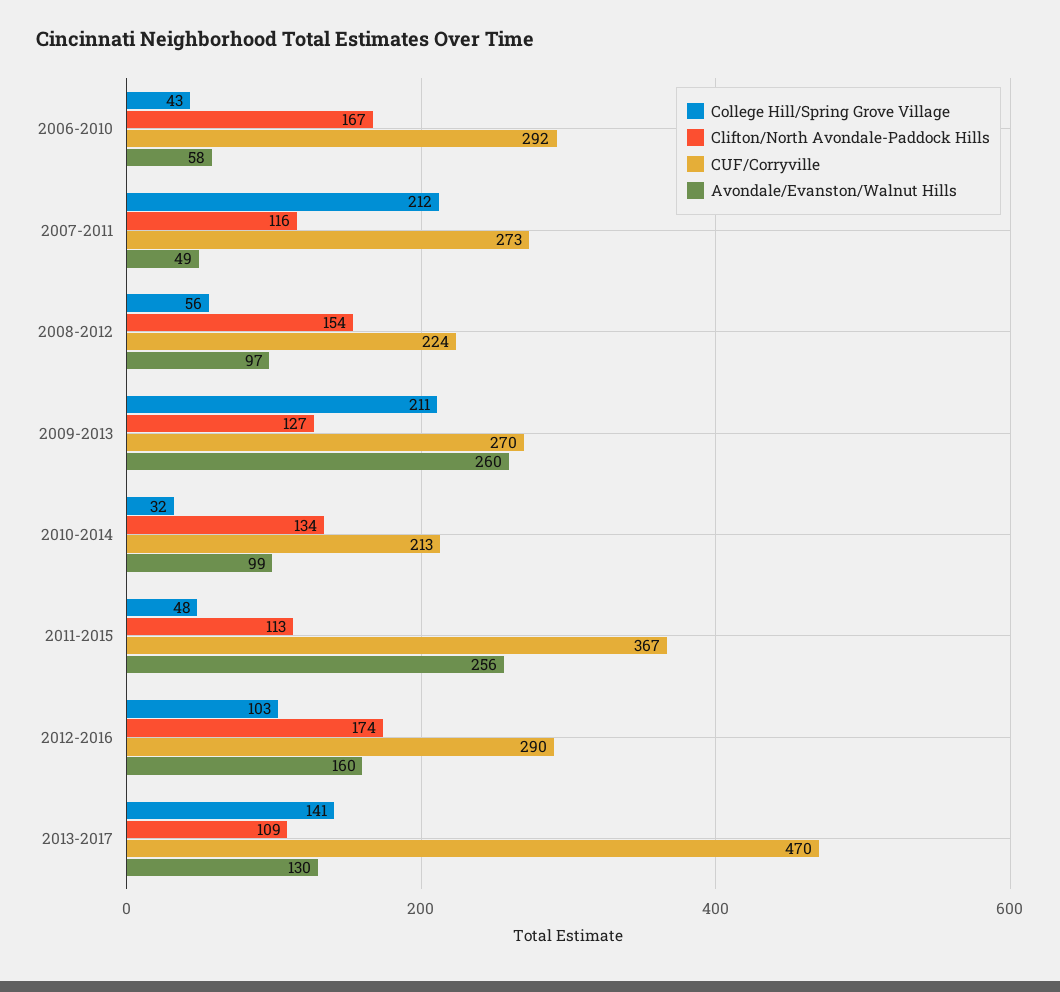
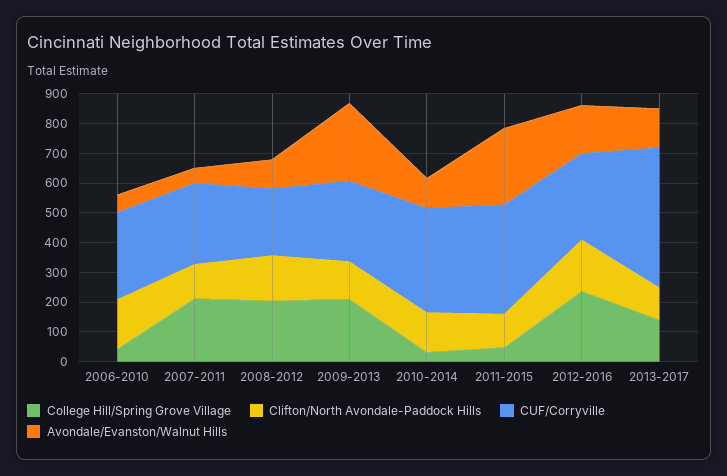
College Hill/Spring Grove Village, 2008-2012: 56 -> 200
CUF/Corryville, 2010-2014: 213 -> 350
College Hill/Spring Grove Village, 2012-2016: 103 -> 250

